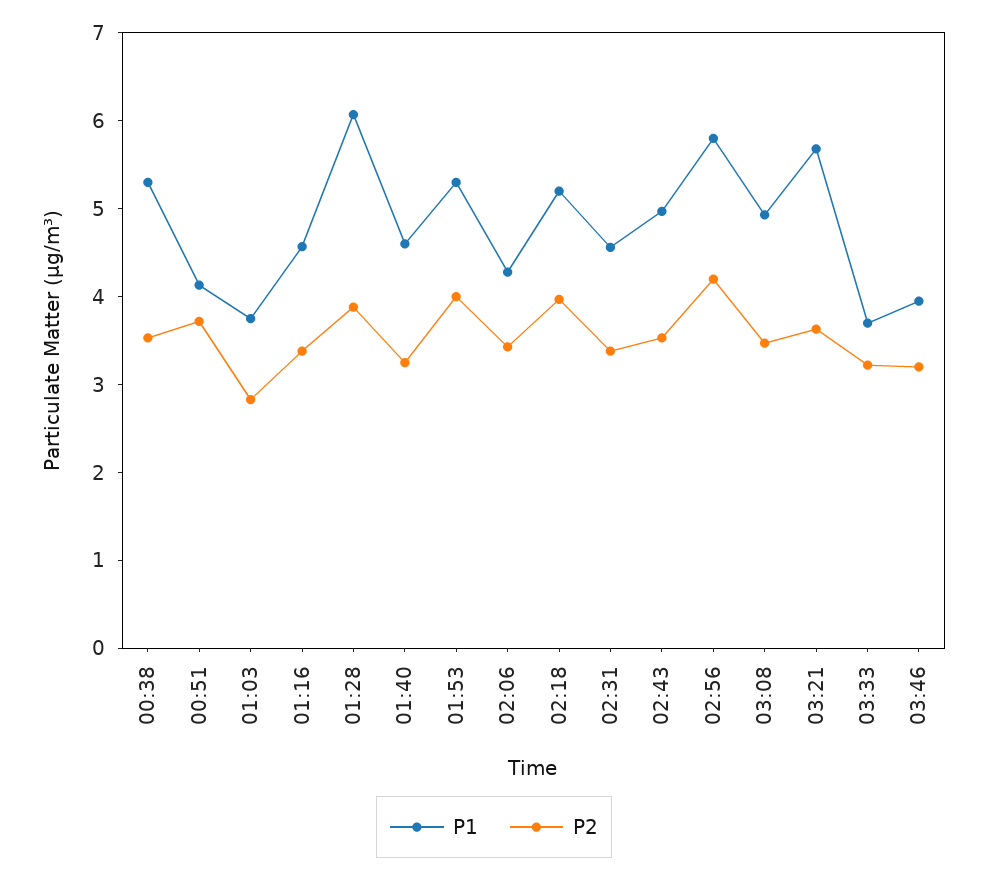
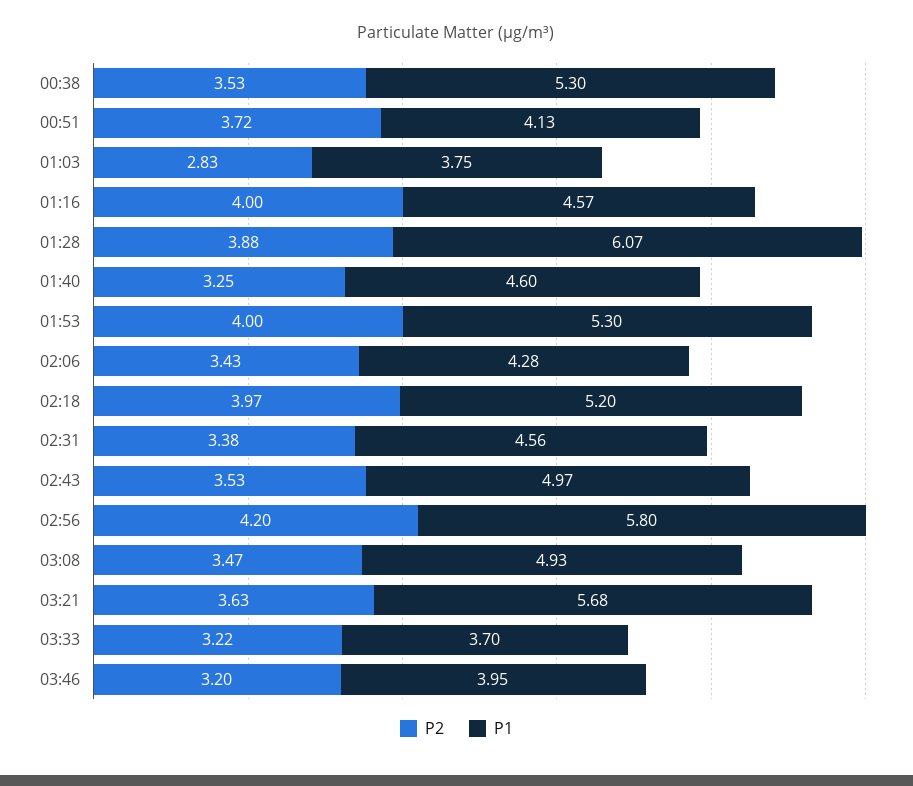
P2, 01:16: 3.4 -> 4

